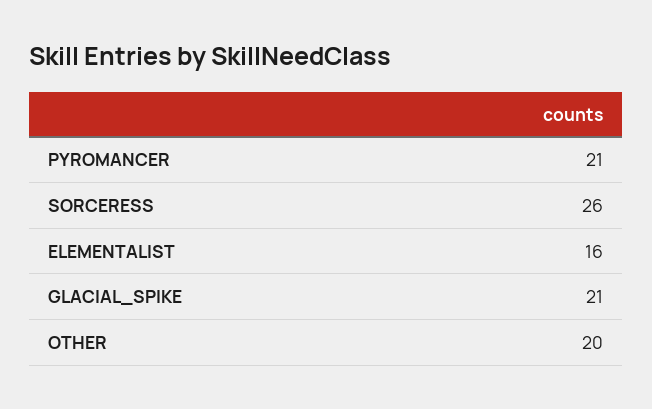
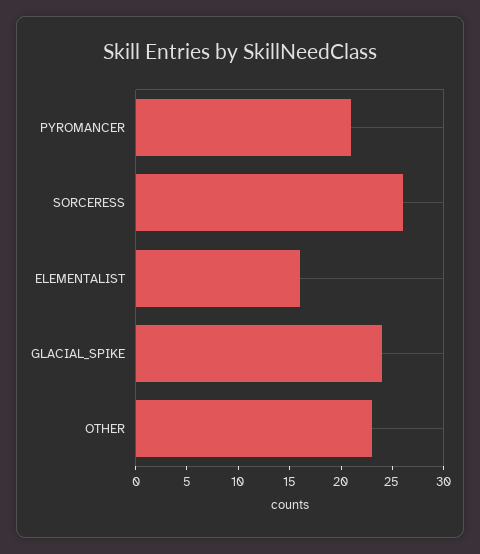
GLACIAL_SPIKE: 21 -> 24
OTHER: 20 -> 23

